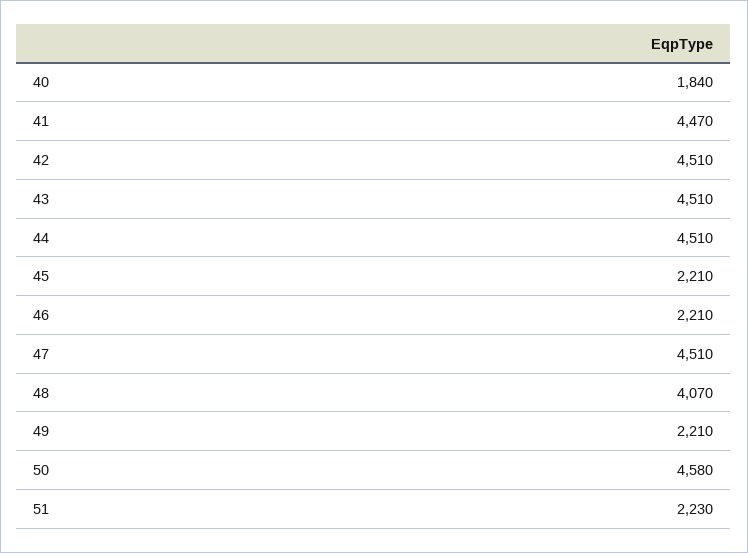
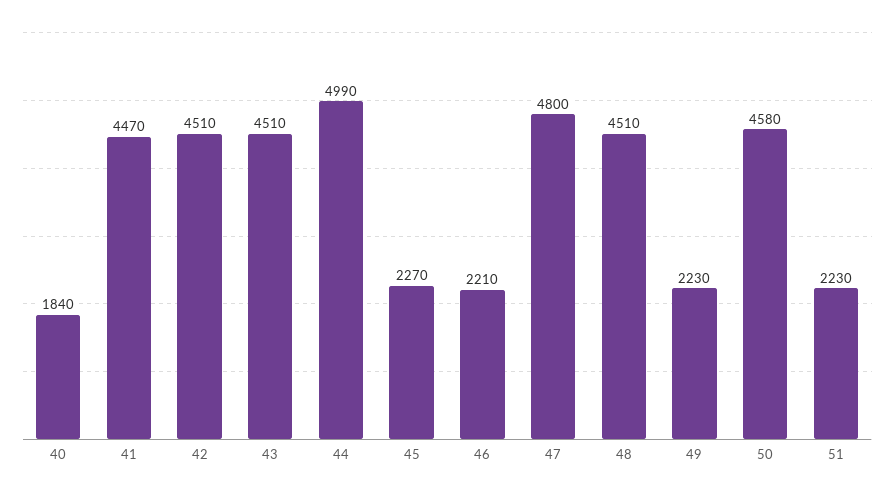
44: 4510 -> 4990
45: 2210 -> 2270
47: 4510 -> 4800
48: 4070 -> 4510
49: 2210 -> 2230

